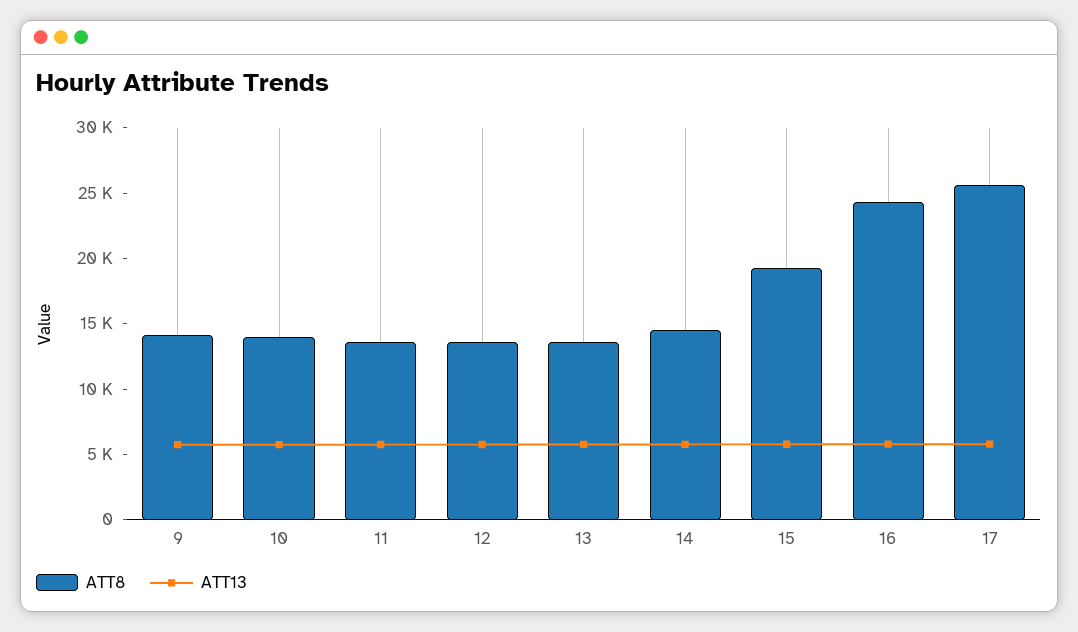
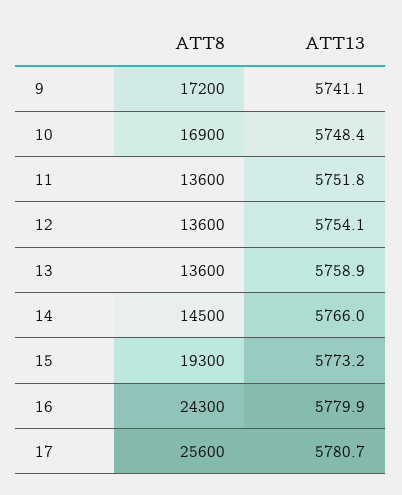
ATT8, 9: 14000 -> 17200
ATT8, 10: 14000 -> 16900

